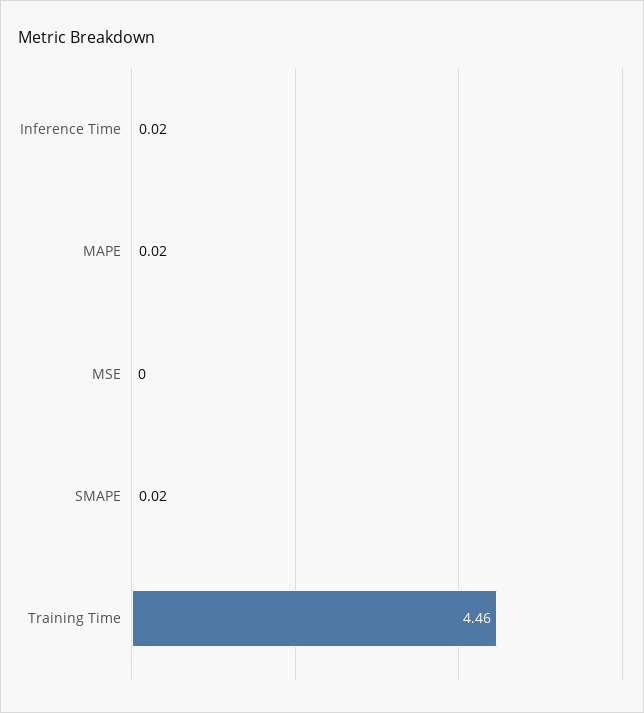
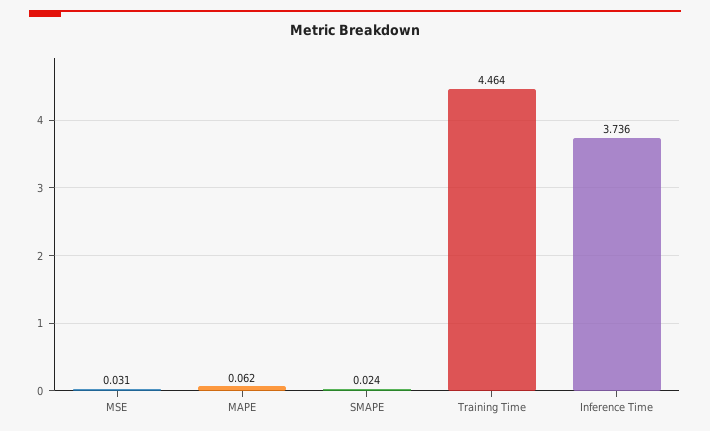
Inference Time: 0.02 -> 3.736
MAPE: 0.02 -> 0.062
MSE: 0 -> 0.031

